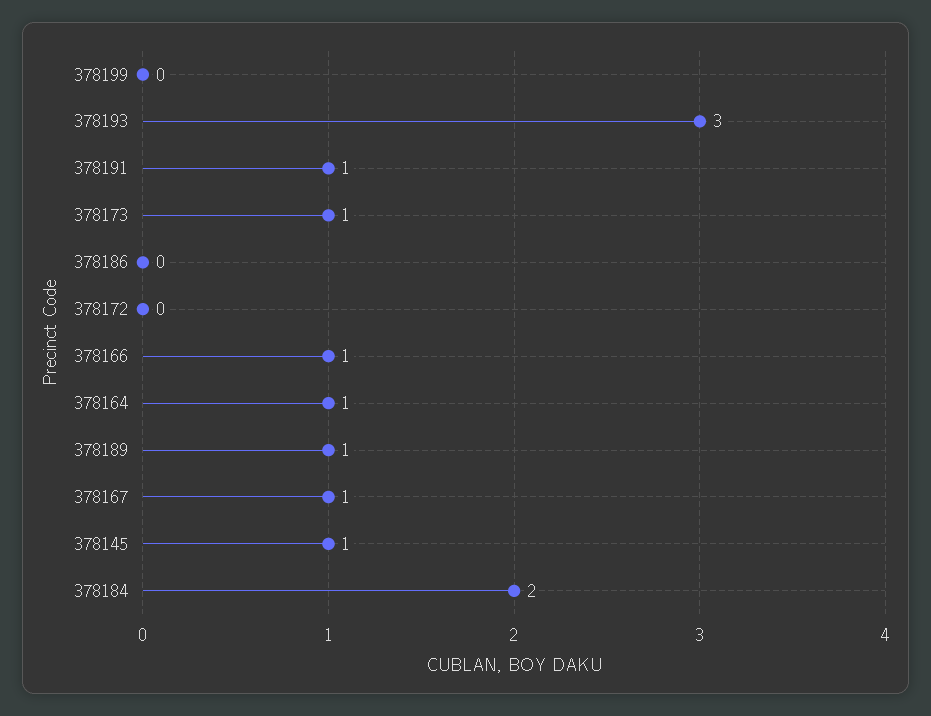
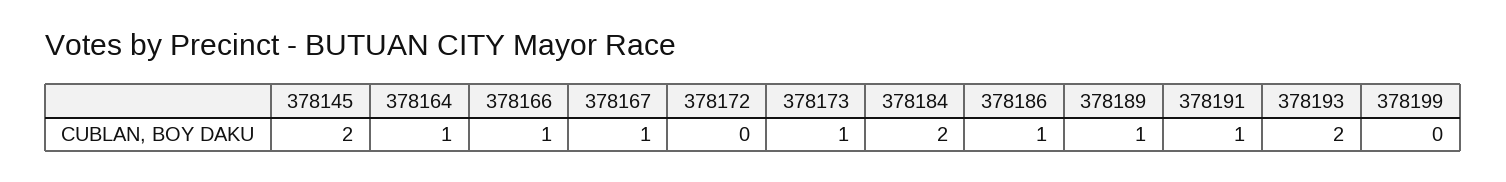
378193: 3 -> 2
378186: 0 -> 1
378145: 1 -> 2

